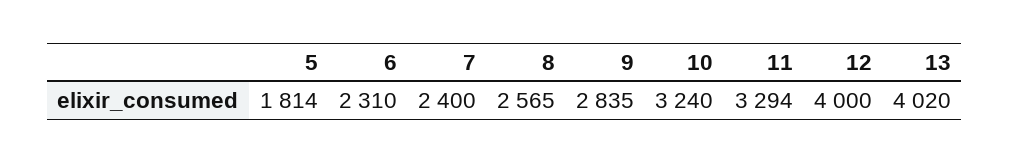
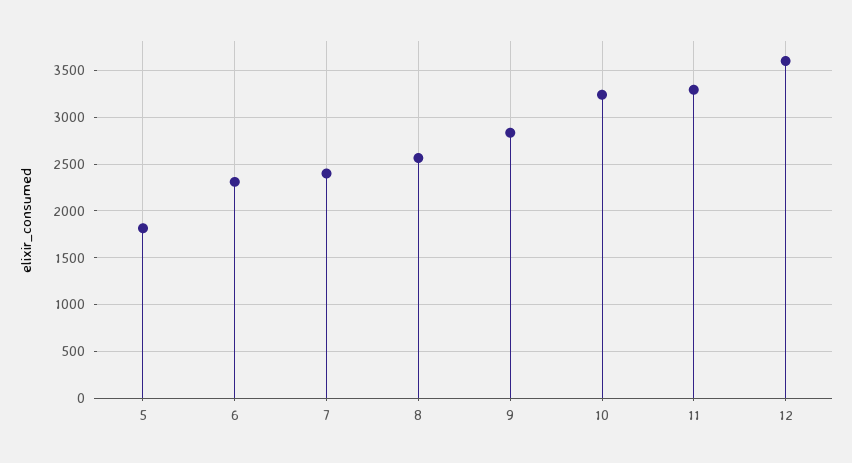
12: 4000 -> 3600
13: 4020 -> none

